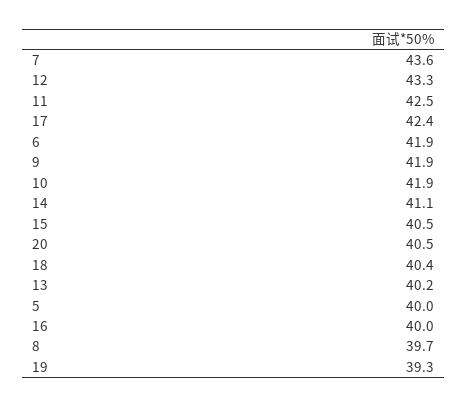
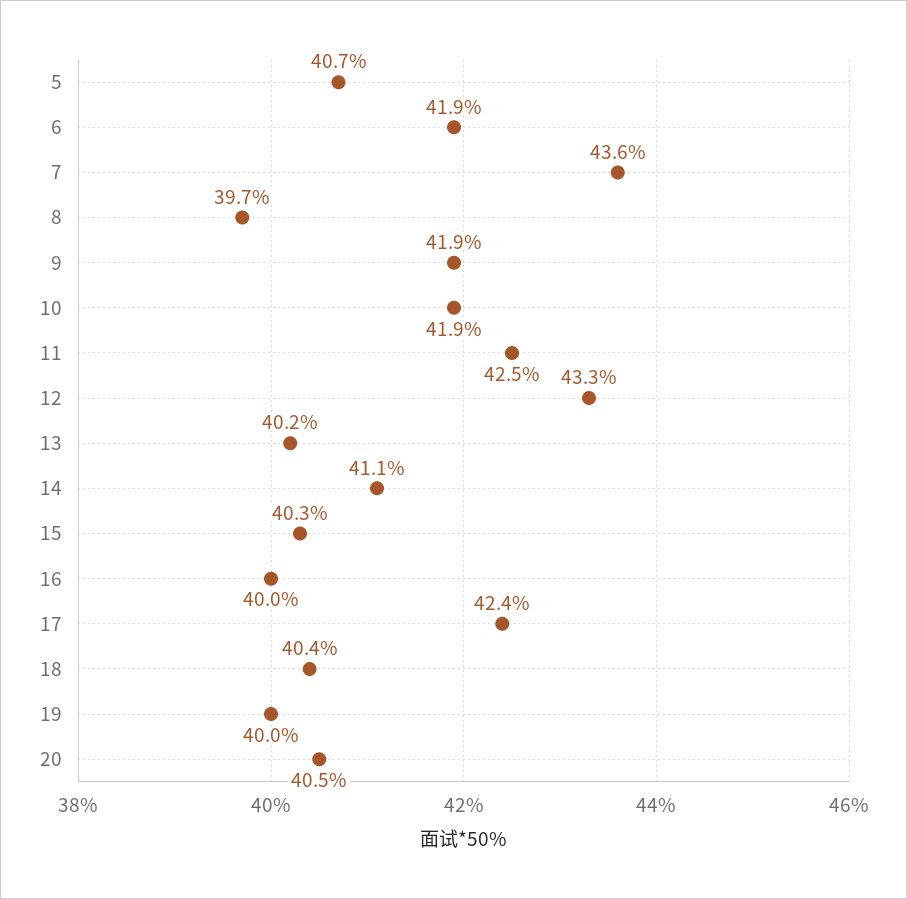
15: 40.5 -> 40.3
5: 40 -> 40.7
19: 39.3 -> 40

